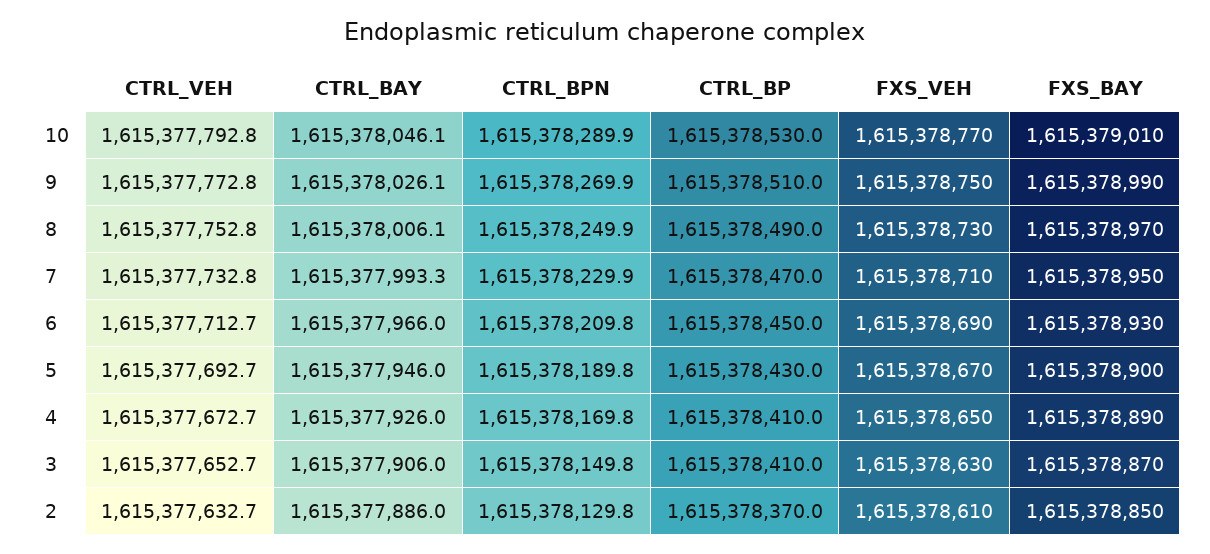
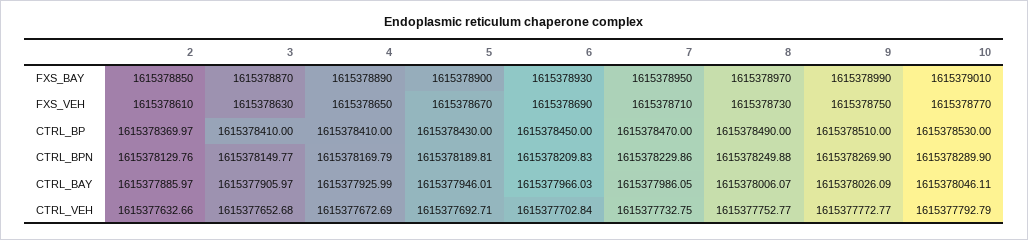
CTRL_BAY, 7: 1615377993.3 -> 1615377986.05
CTRL_VEH, 6: 1615377712.7 -> 1615377702.84

